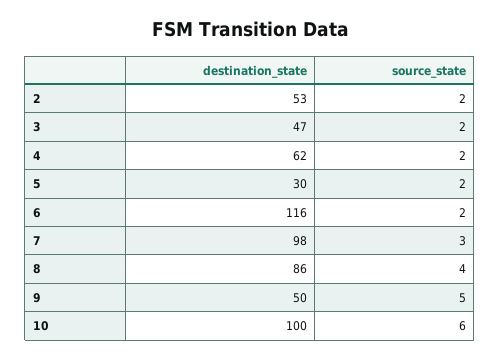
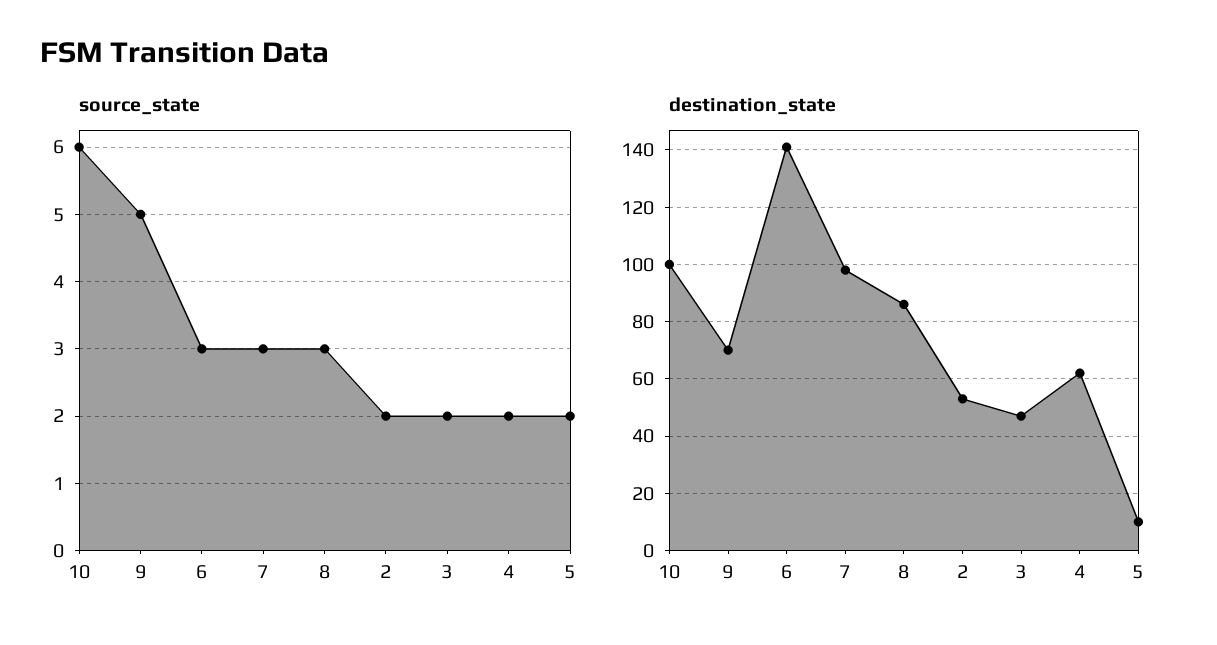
destination_state, 5: 30 -> 10
destination_state, 6: 116 -> 140
source_state, 6: 2 -> 3
source_state, 8: 4 -> 3
destination_state, 9: 50 -> 70

